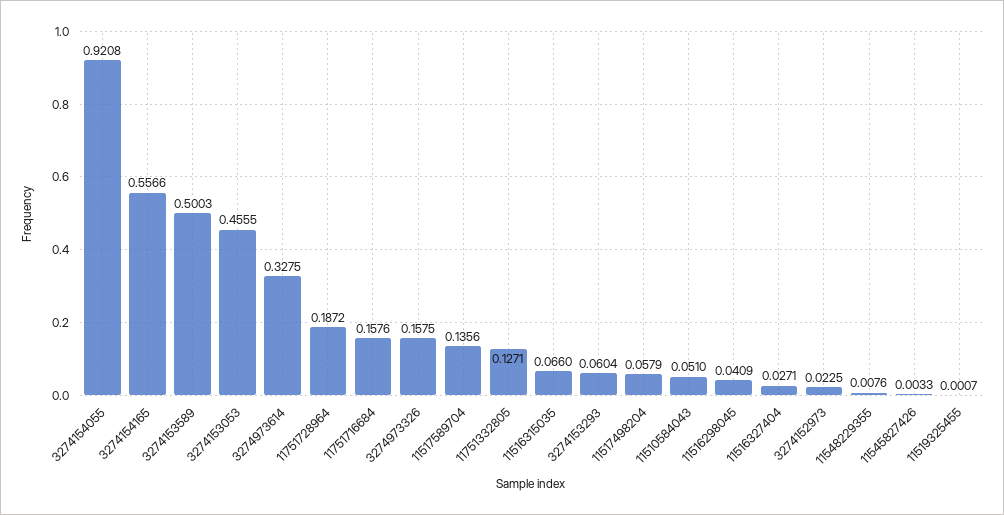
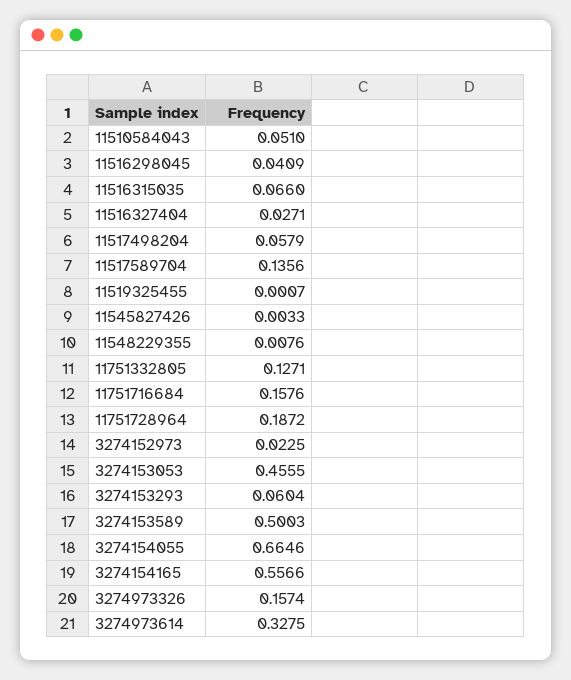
3274154055: 0.9208 -> 0.6646
3274973326: 0.1575 -> 0.1574

